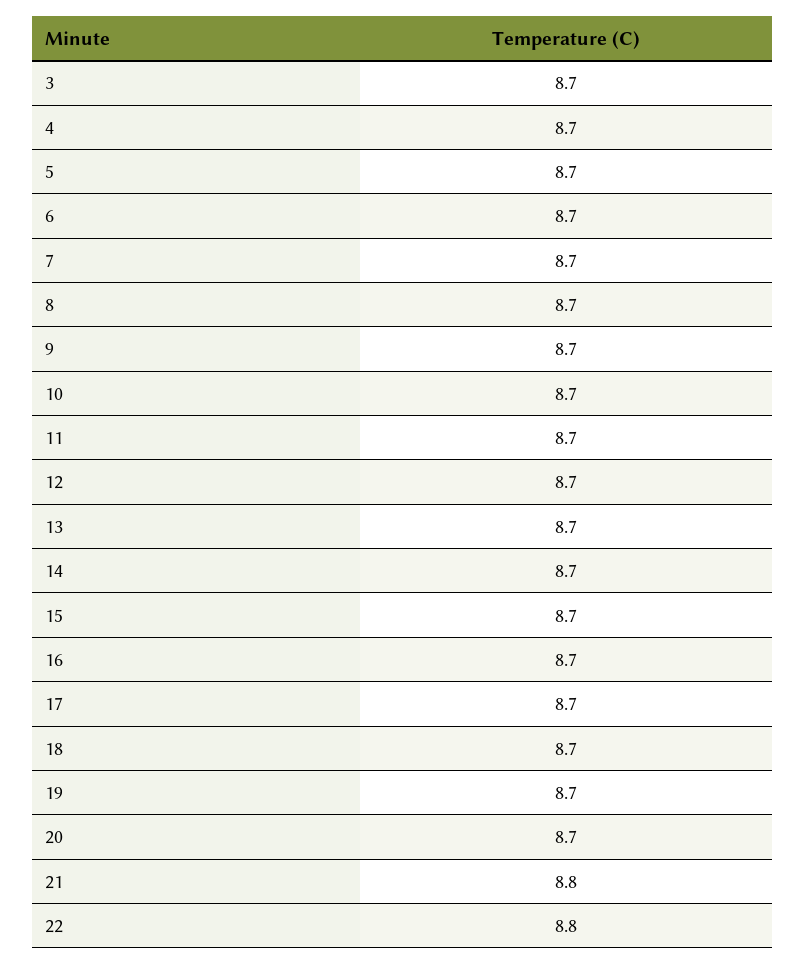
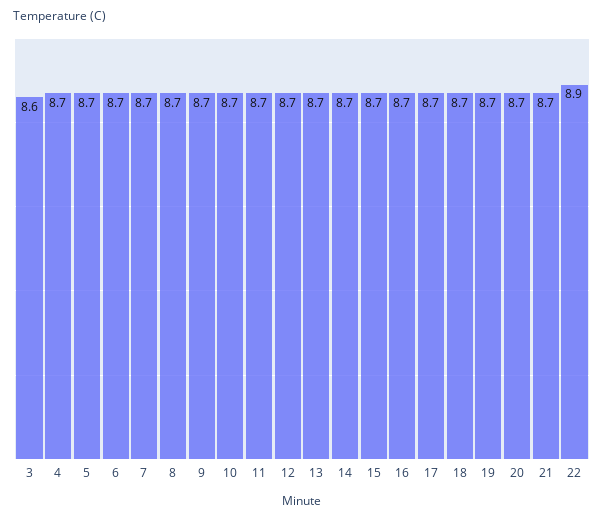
3: 8.7 -> 8.6
21: 8.8 -> 8.7
22: 8.8 -> 8.9

